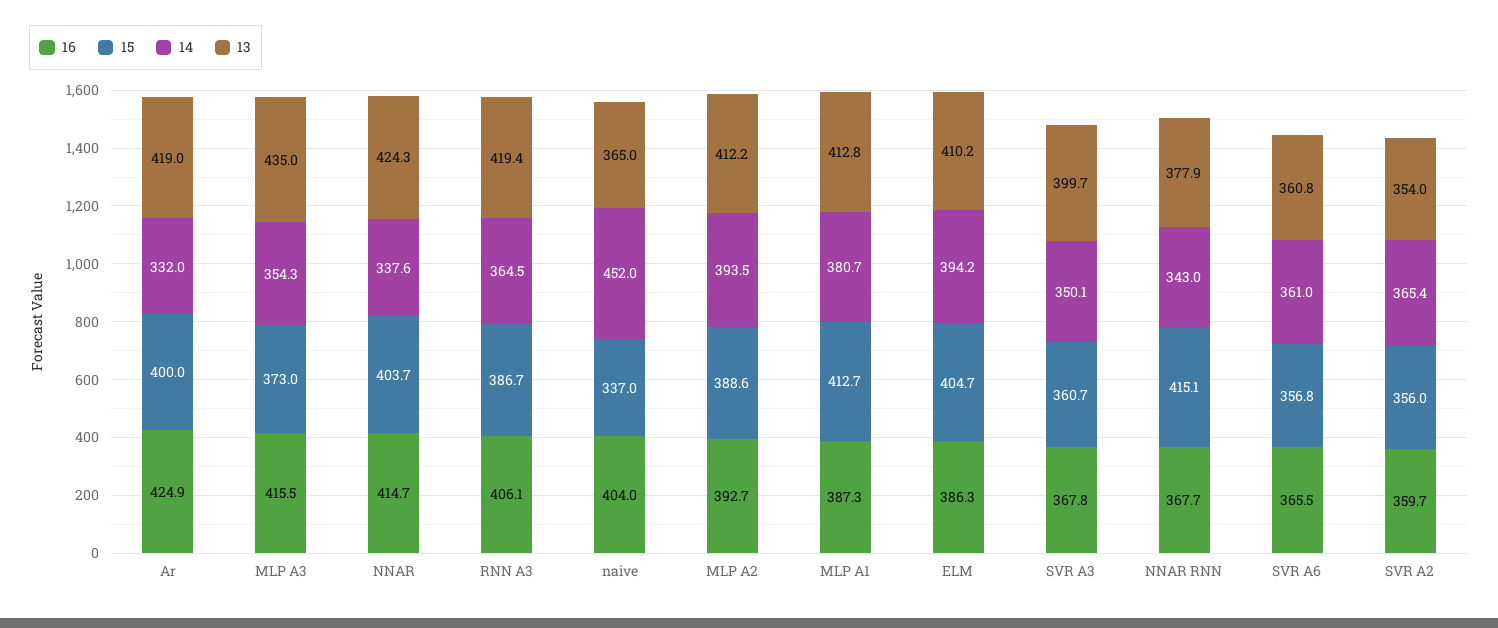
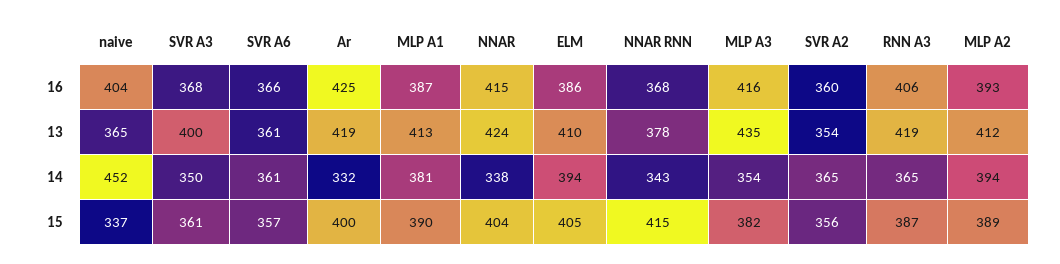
15, MLP A3: 373 -> 382
15, MLP A1: 412.7 -> 390

